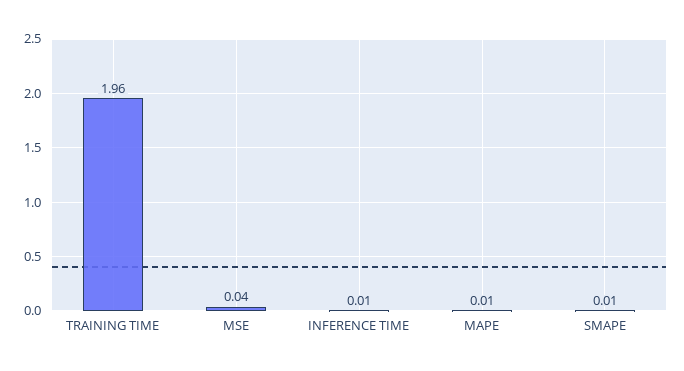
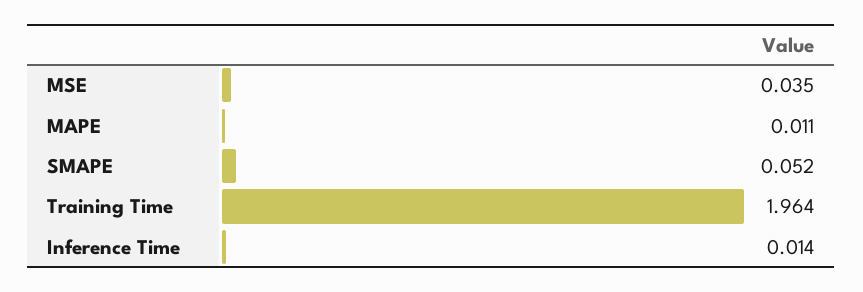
SMAPE: 0.01 -> 0.052

